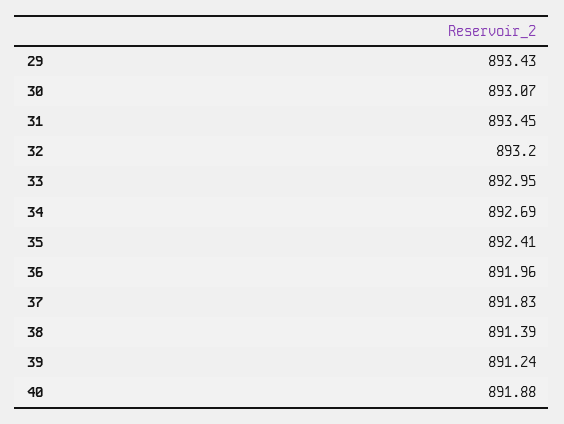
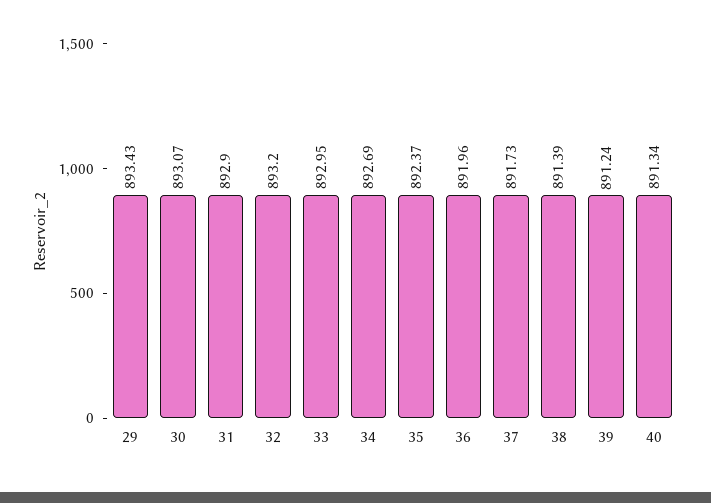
31: 893.45 -> 892.9
35: 892.41 -> 892.37
37: 891.83 -> 891.73
40: 891.88 -> 891.34

